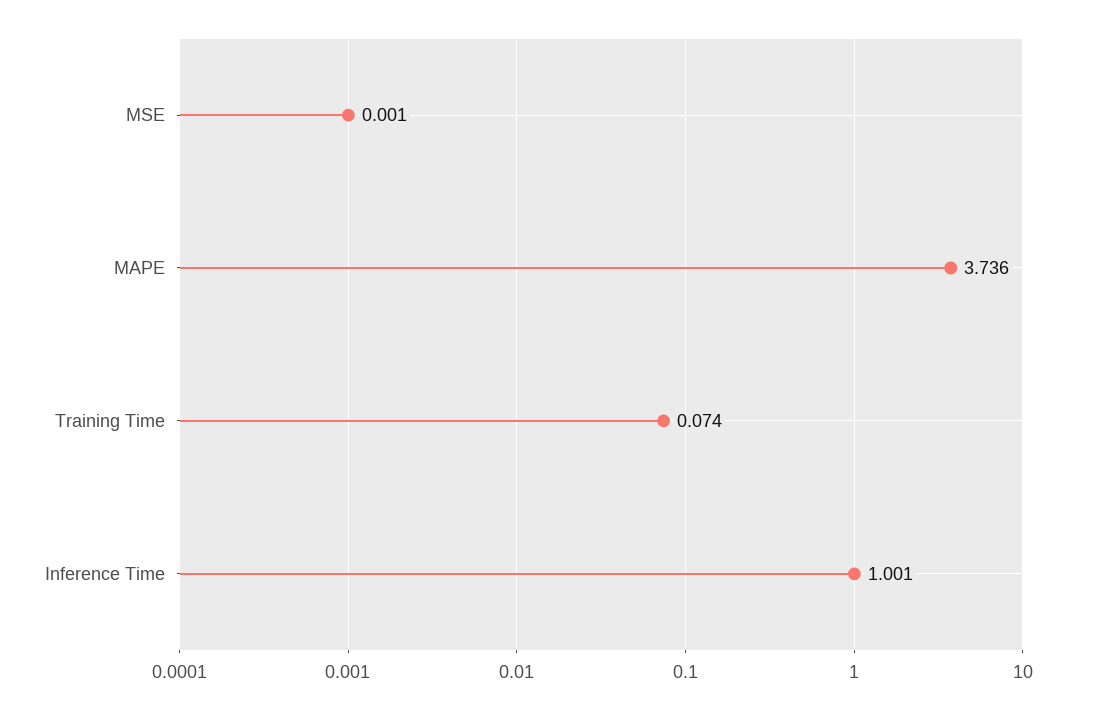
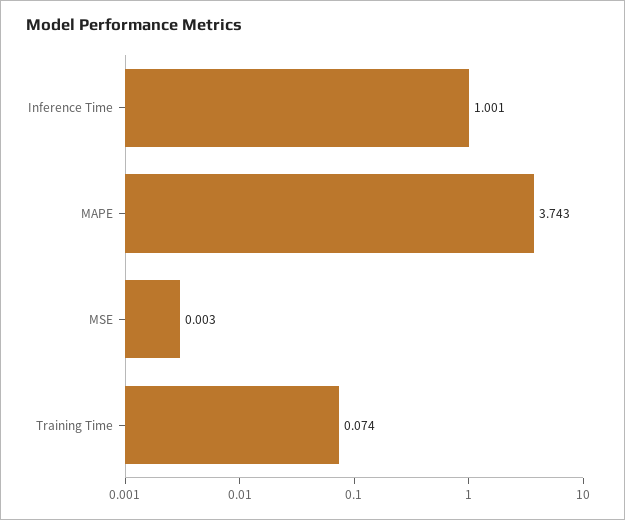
MSE: 0.001 -> 0.003
MAPE: 3.736 -> 3.743

